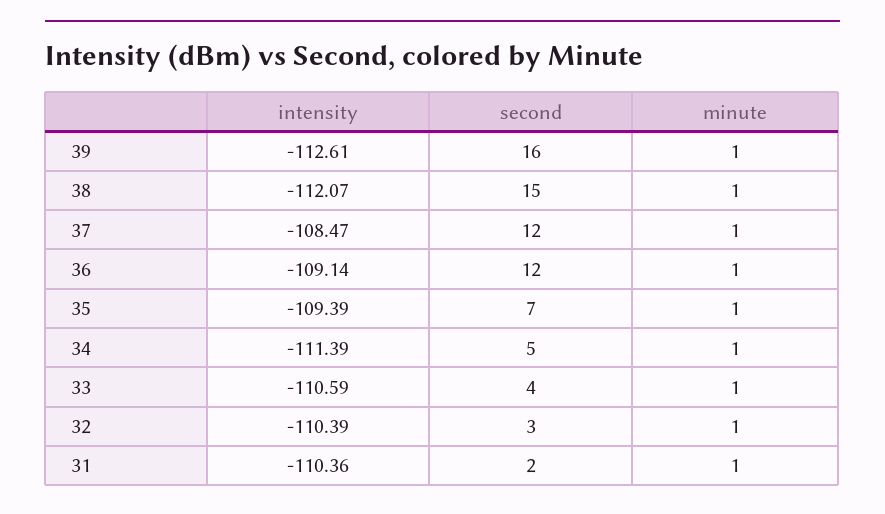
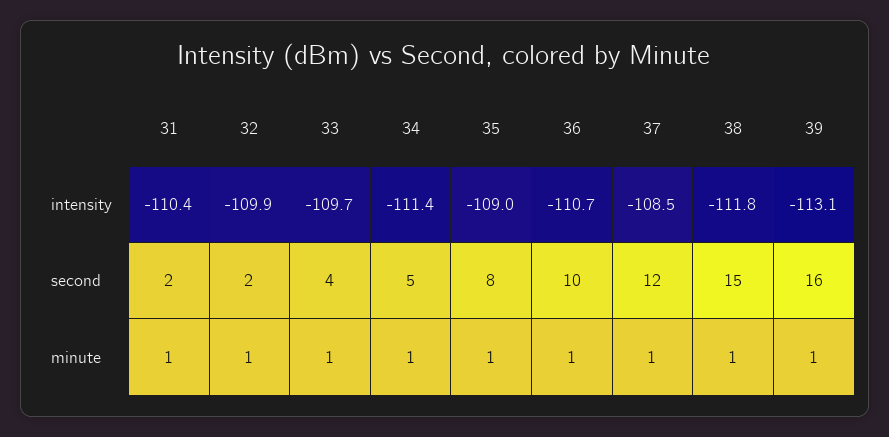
intensity, 39: -112.61 -> -113.1
intensity, 38: -112.07 -> -111.8
intensity, 36: -109.14 -> -110.7
second, 36: 12 -> 10
intensity, 35: -109.39 -> -109
second, 35: 7 -> 8
intensity, 33: -110.59 -> -109.7
intensity, 32: -110.39 -> -109.9
second, 32: 3 -> 2

